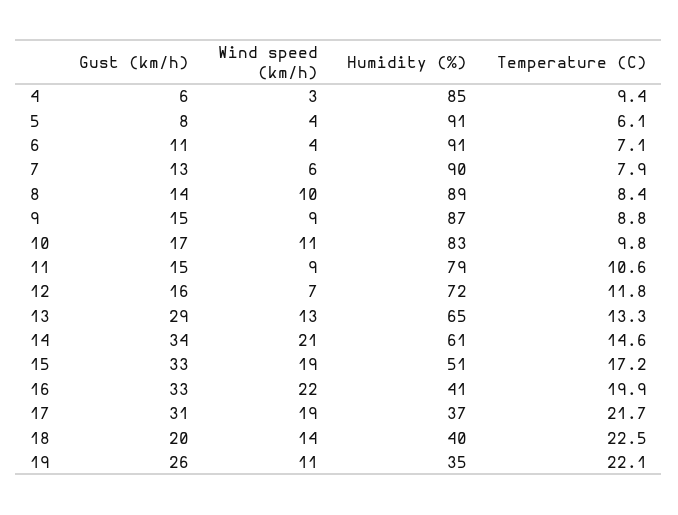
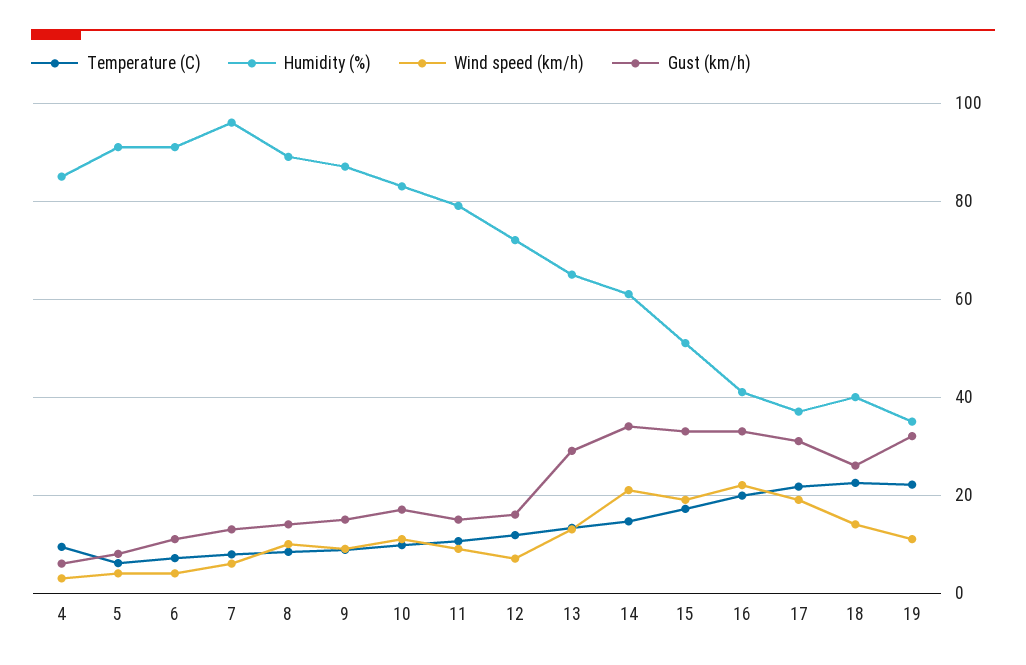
Humidity (%), 7: 90 -> 96
Gust (km/h), 18: 20 -> 26
Gust (km/h), 19: 26 -> 32

